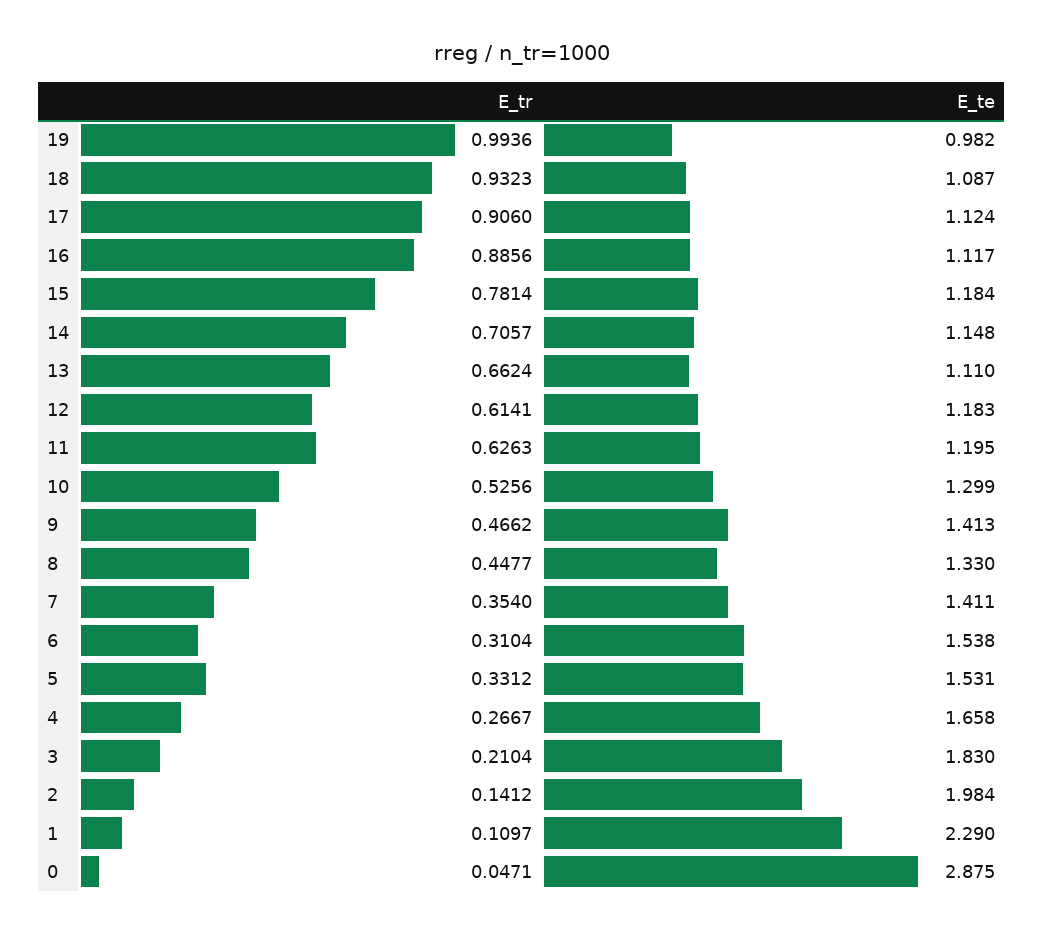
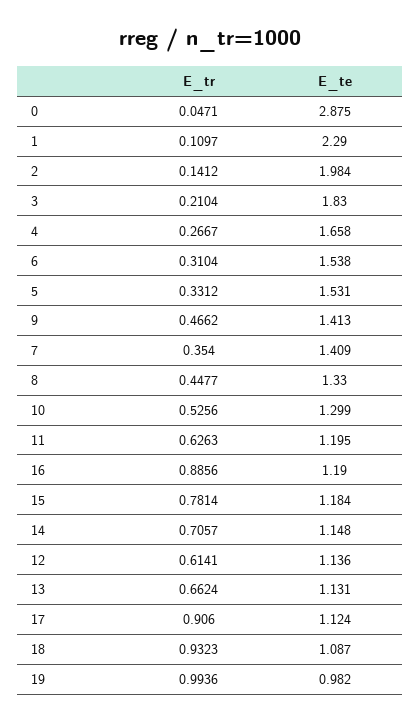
E_te, 16: 1.117 -> 1.19
E_te, 13: 1.11 -> 1.131
E_te, 12: 1.183 -> 1.136
E_te, 7: 1.411 -> 1.409

